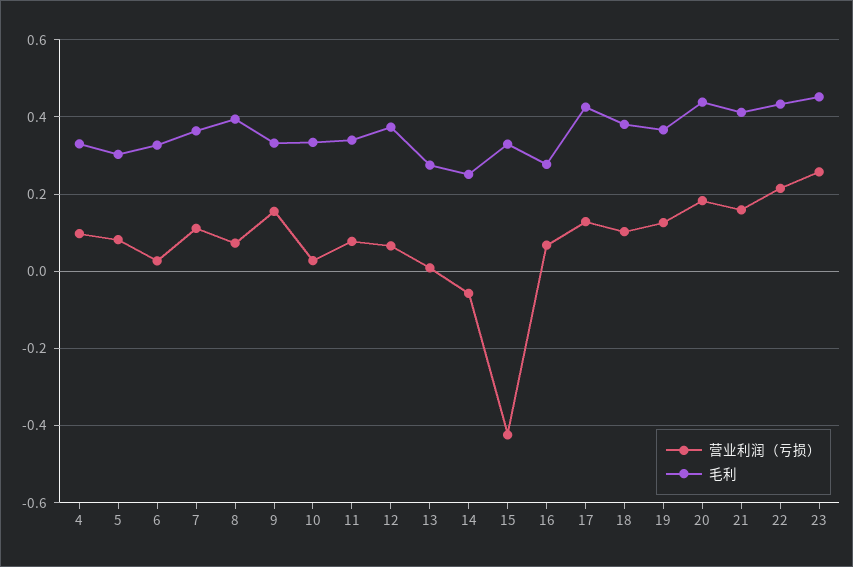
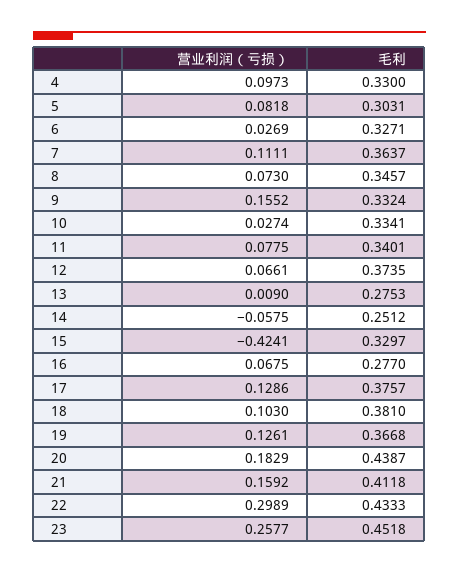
毛利, 8: 0.4 -> 0.3457
毛利, 17: 0.42 -> 0.3757
营业利润（亏损）, 22: 0.22 -> 0.2989

